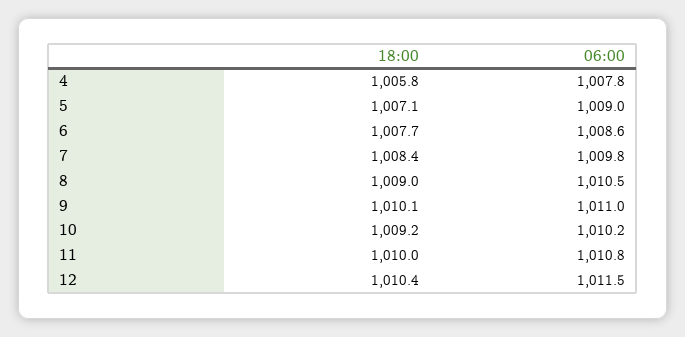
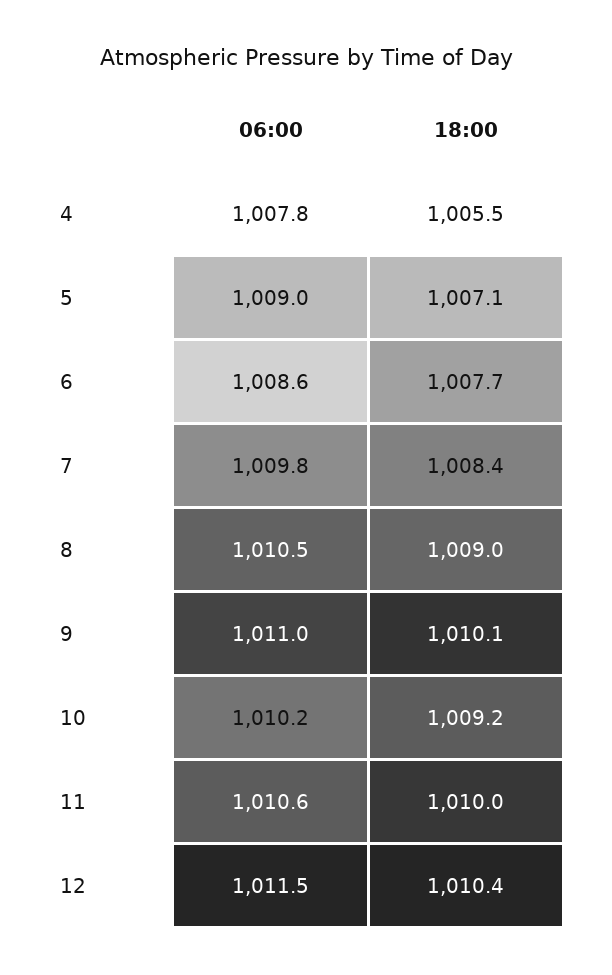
18:00, 4: 1005.8 -> 1005.5
06:00, 11: 1010.8 -> 1010.6

